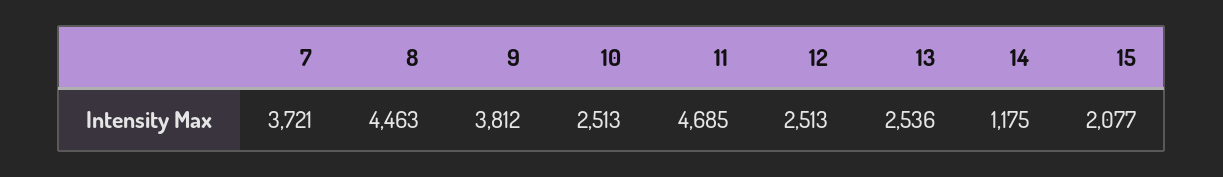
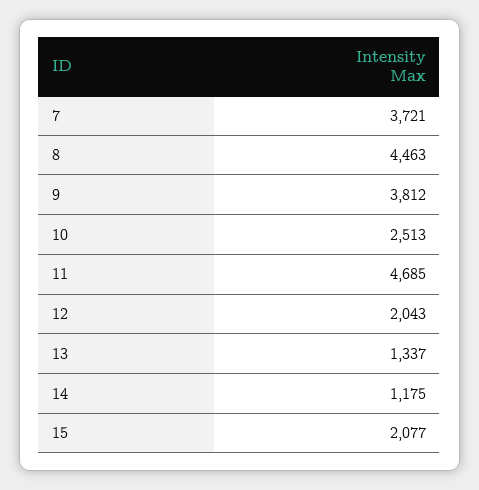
12: 2513 -> 2043
13: 2536 -> 1337

